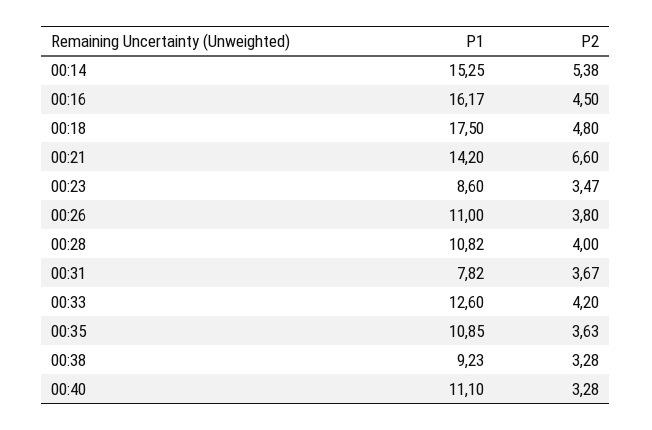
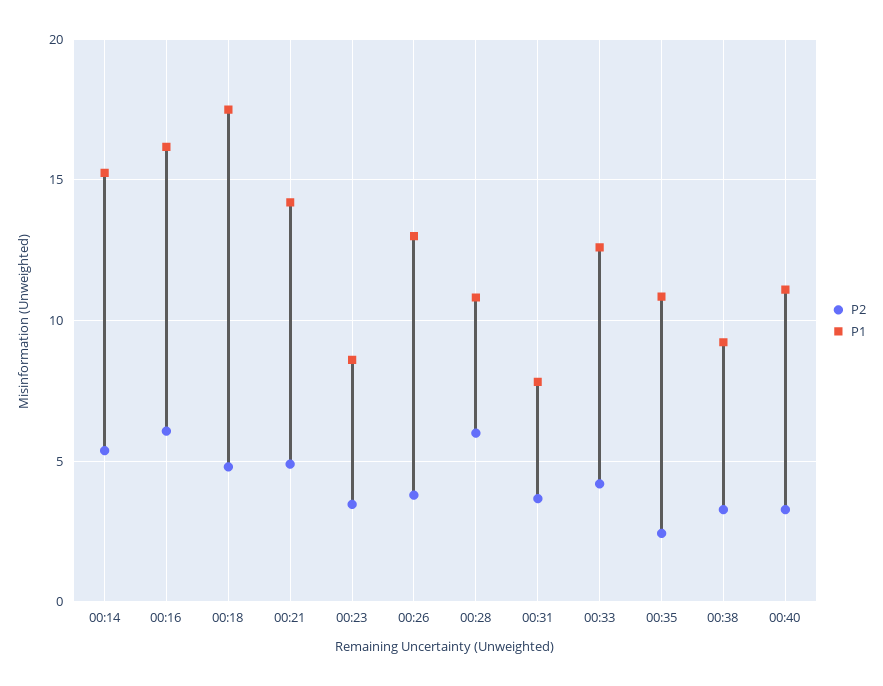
P2, 00:16: 4.5 -> 6
P2, 00:21: 6.6 -> 5
P1, 00:26: 11 -> 13
P2, 00:28: 4 -> 6
P2, 00:35: 3.63 -> 2.5

